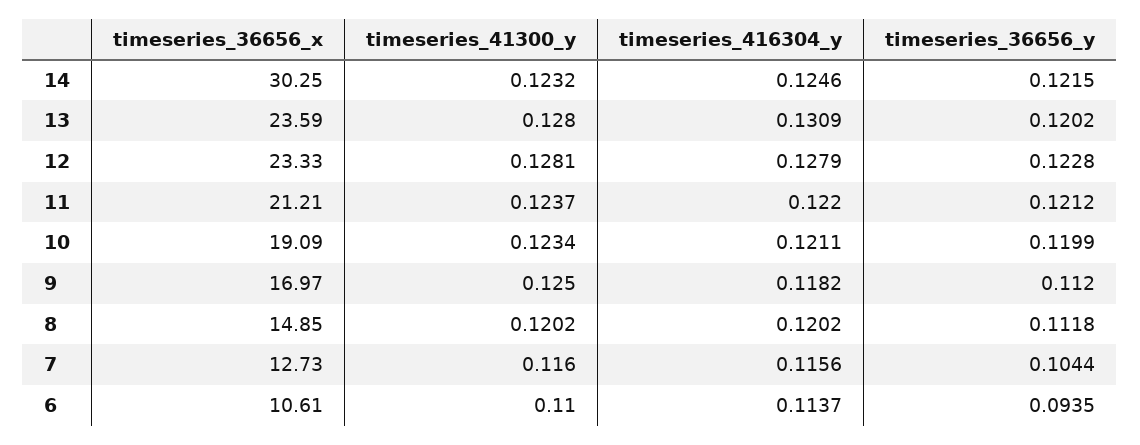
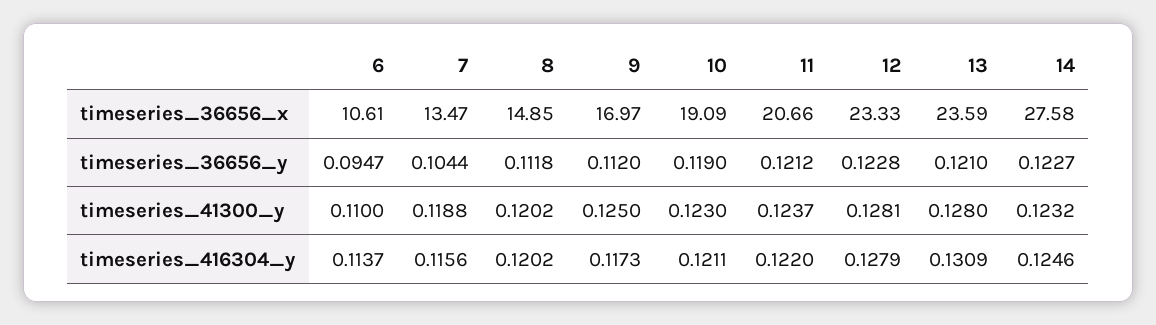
timeseries_36656_x, 14: 30.25 -> 27.58
timeseries_36656_y, 14: 0.1215 -> 0.1227
timeseries_36656_y, 13: 0.1202 -> 0.121
timeseries_36656_x, 11: 21.21 -> 20.66
timeseries_41300_y, 10: 0.1234 -> 0.123
timeseries_36656_y, 10: 0.1199 -> 0.119
timeseries_416304_y, 9: 0.1182 -> 0.1173
timeseries_36656_x, 7: 12.73 -> 13.47
timeseries_41300_y, 7: 0.116 -> 0.1188
timeseries_36656_y, 6: 0.0935 -> 0.0947

